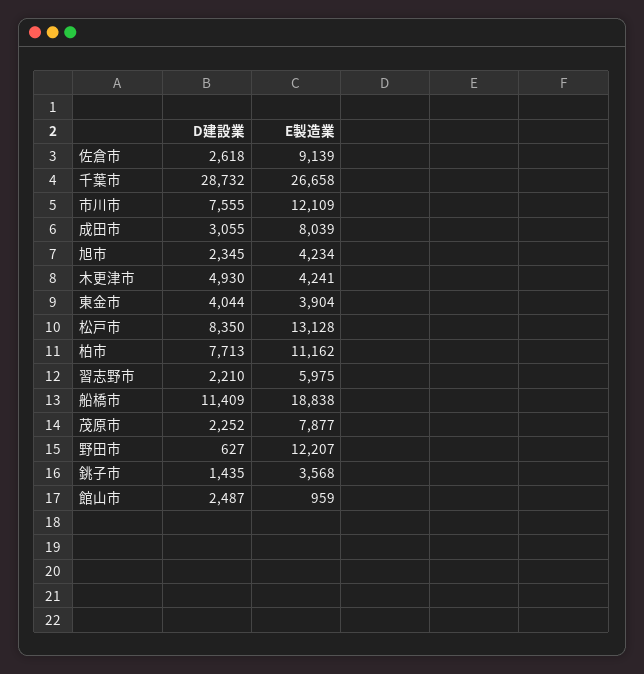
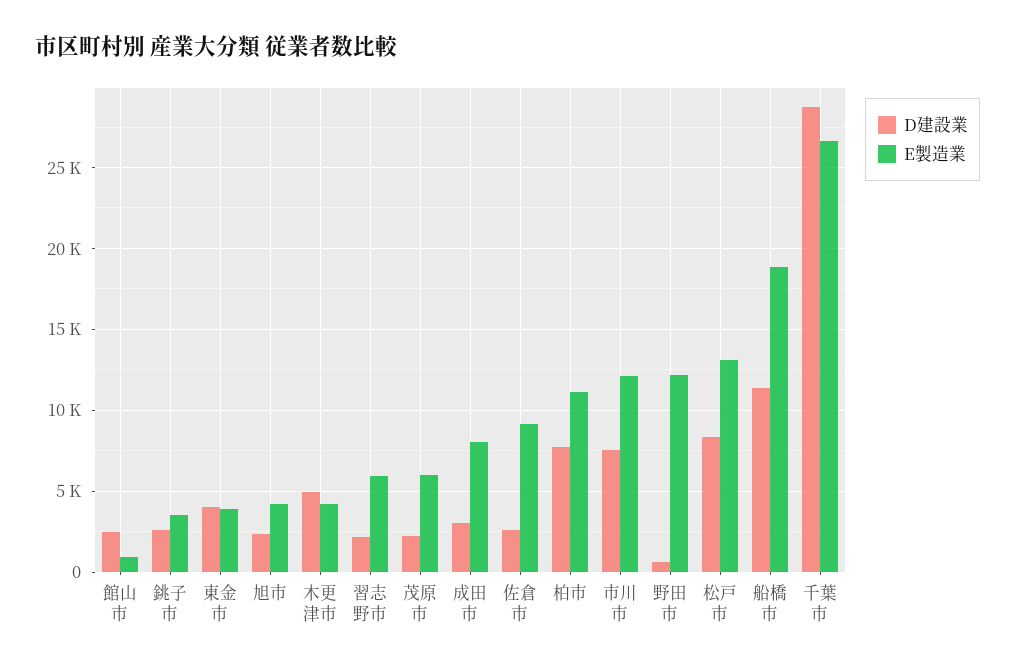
E製造業, 茂原市: 7877 -> 6000
D建設業, 銚子市: 1435 -> 2500

